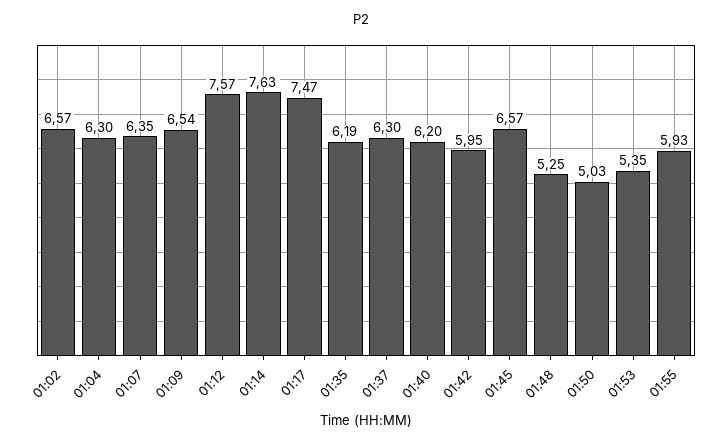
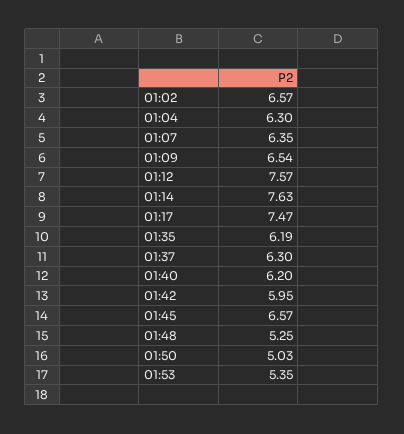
01:55: 5.93 -> none

